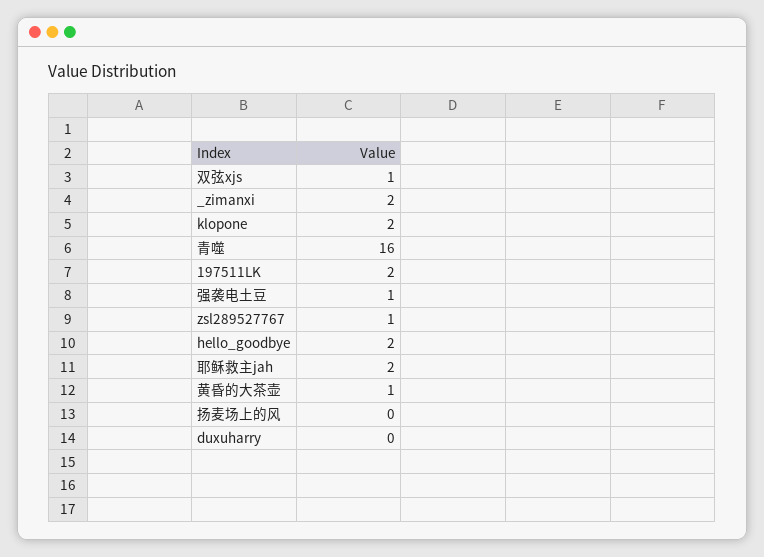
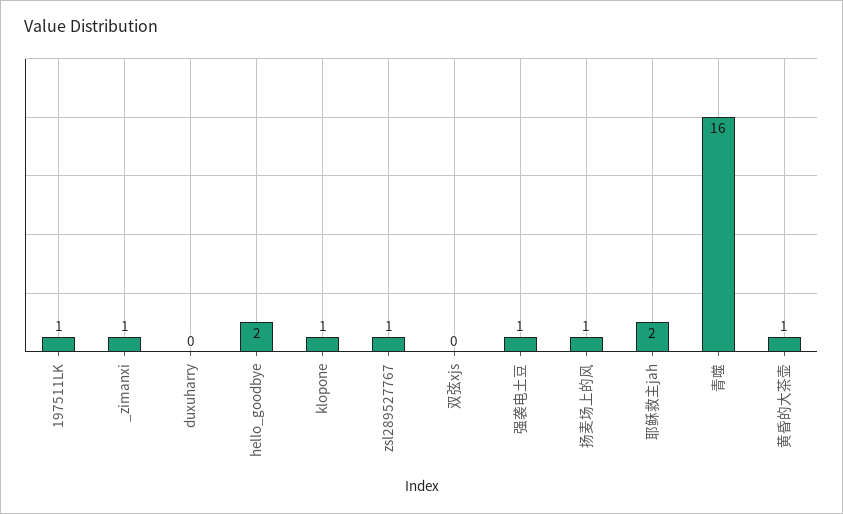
双弦xjs: 1 -> 0
_zimanxi: 2 -> 1
klopone: 2 -> 1
197511LK: 2 -> 1
扬麦场上的风: 0 -> 1

